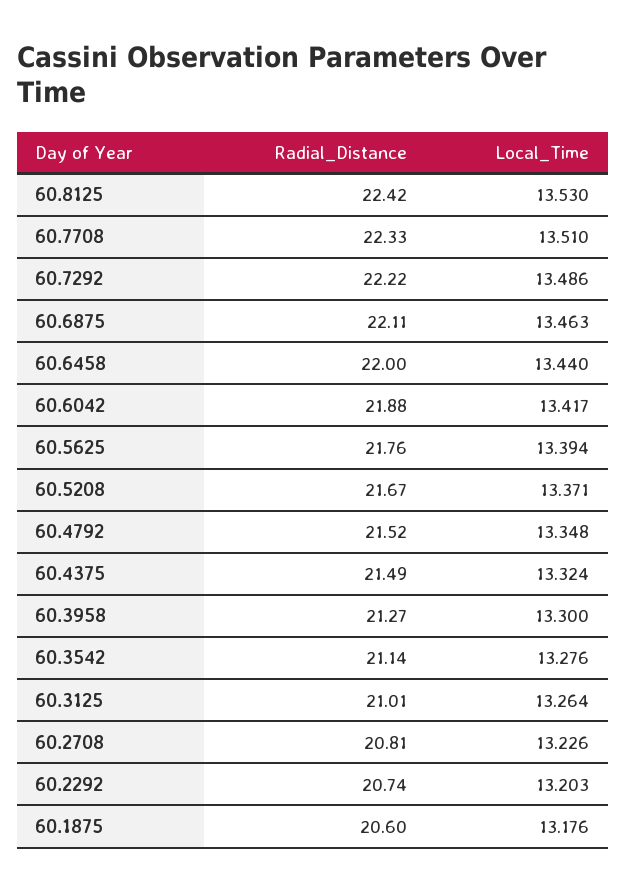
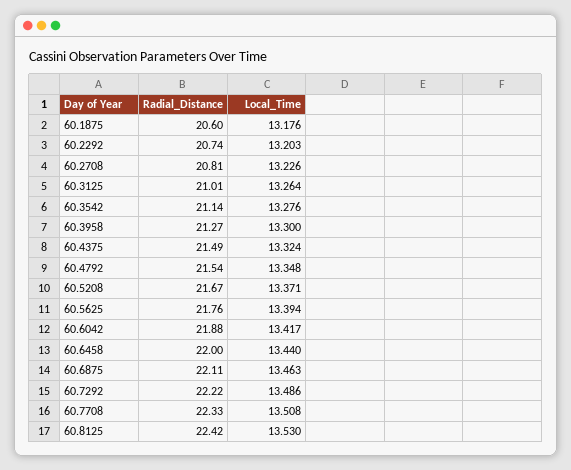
Local_Time, 60.7708: 13.51 -> 13.508
Radial_Distance, 60.4792: 21.52 -> 21.54

